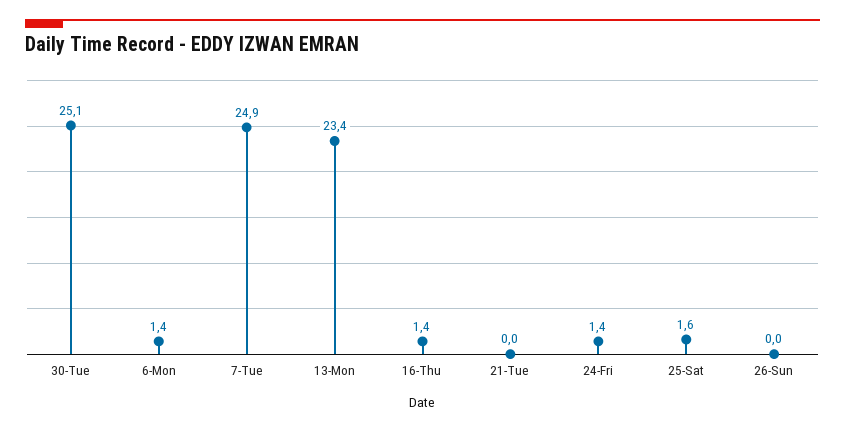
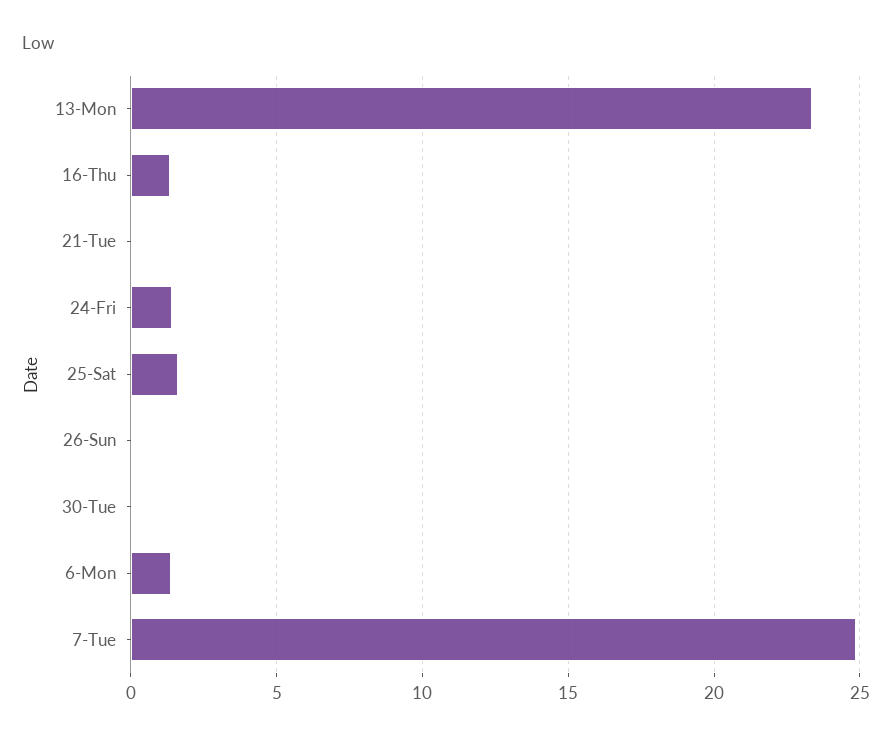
30-Tue: 25.1 -> 0

